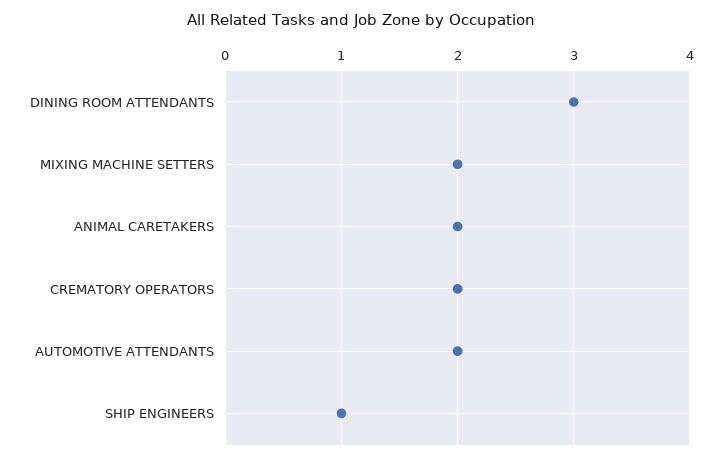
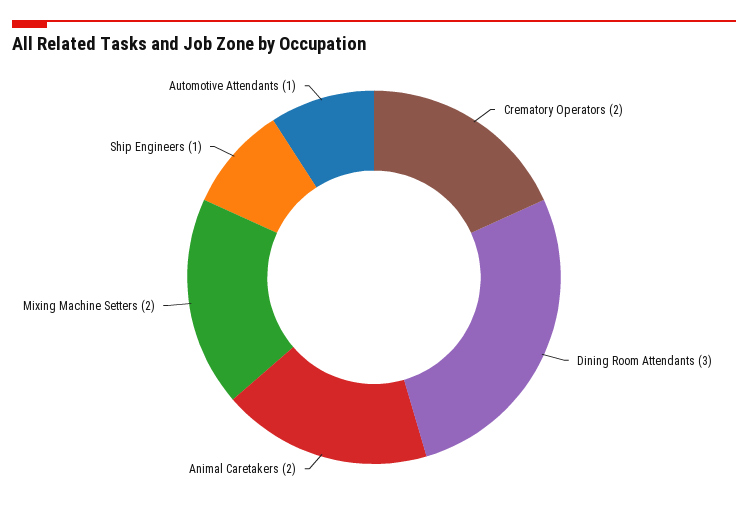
AUTOMOTIVE ATTENDANTS: 2 -> 1

